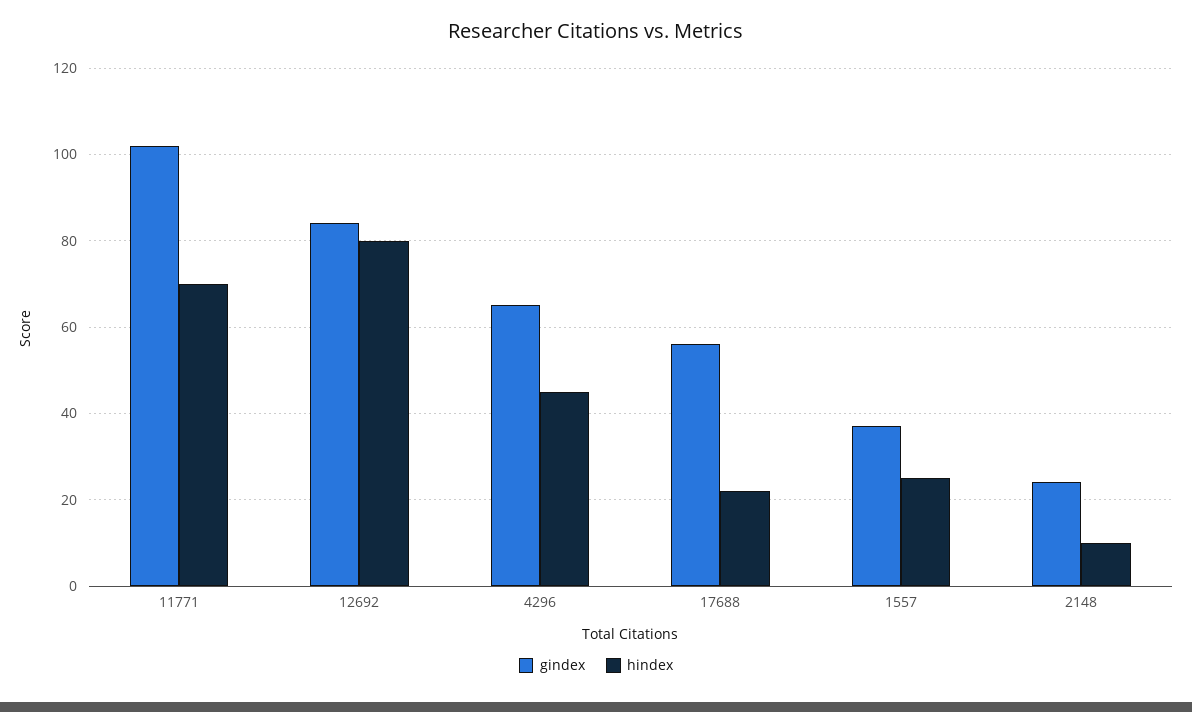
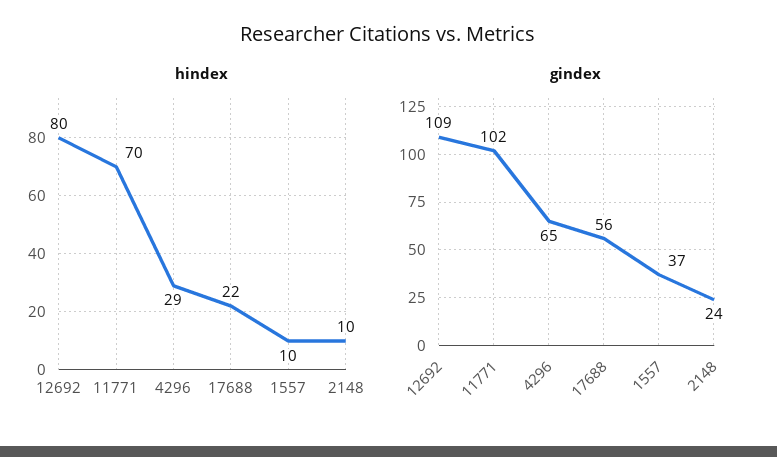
gindex, 12692: 85 -> 109
hindex, 4296: 45 -> 29
hindex, 1557: 25 -> 10

